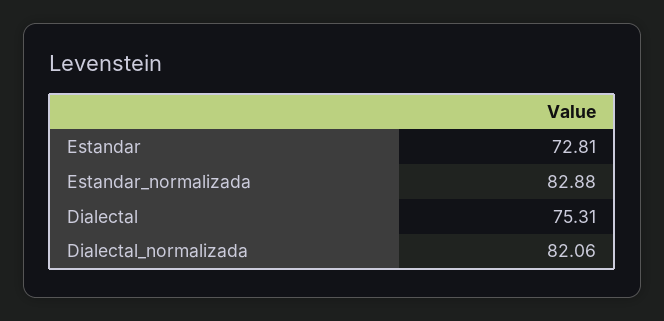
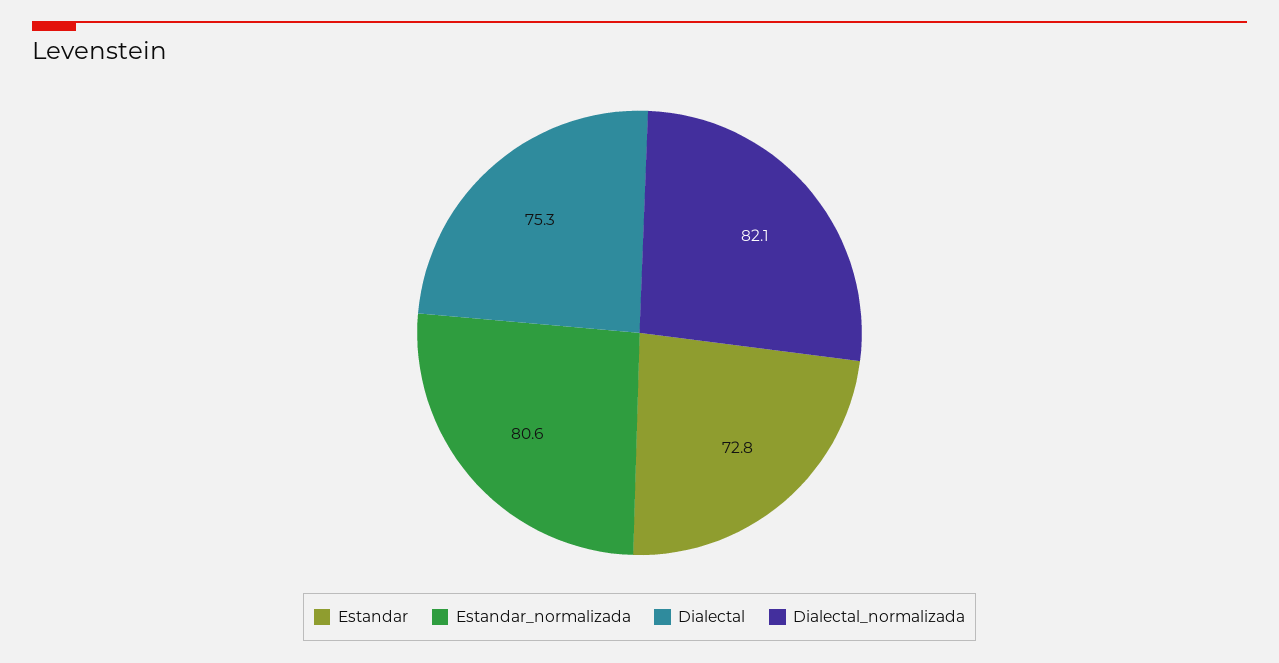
Estandar_normalizada: 82.88 -> 80.6

